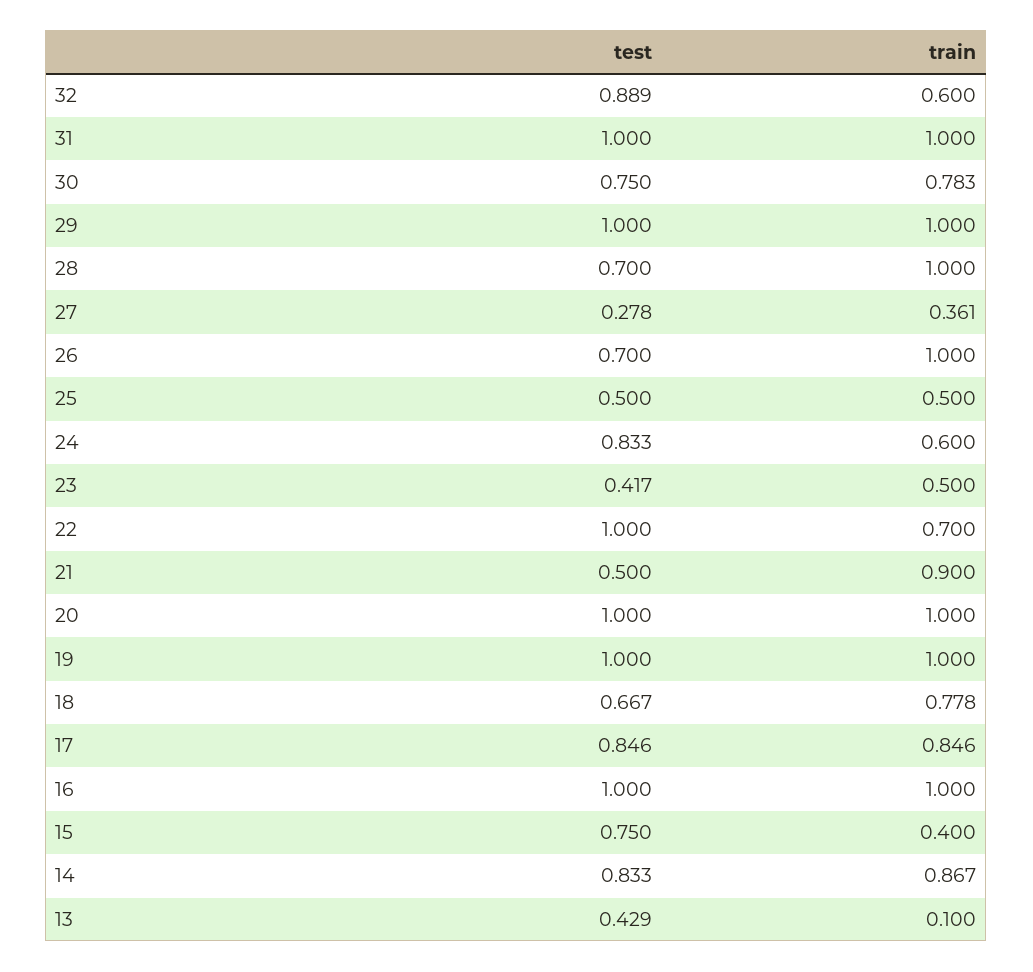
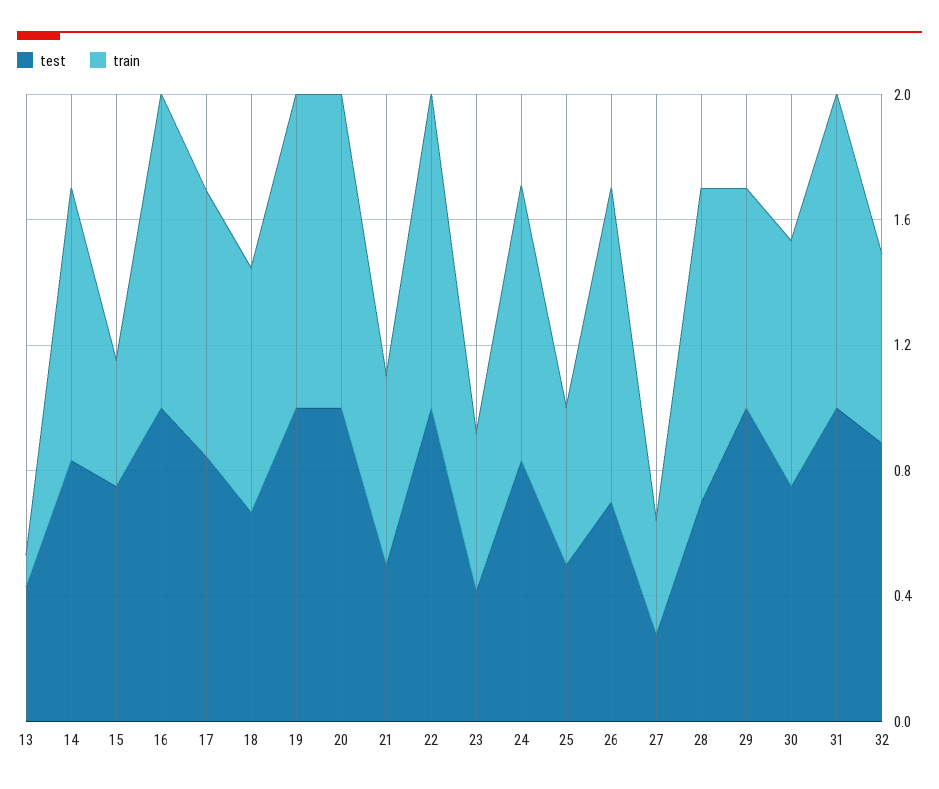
train, 29: 1 -> 0.7
train, 24: 0.6 -> 0.9
train, 22: 0.7 -> 1
train, 21: 0.9 -> 0.6

